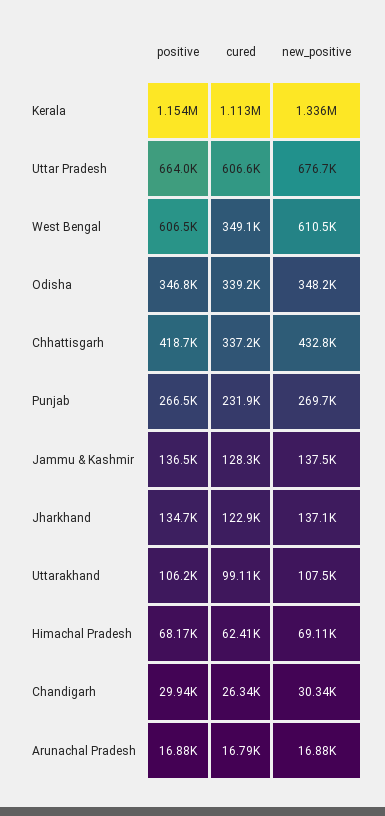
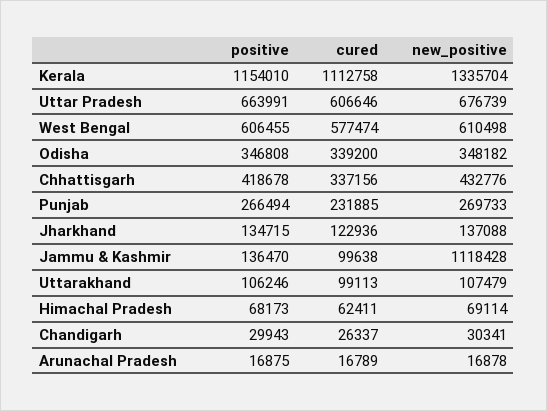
cured, West Bengal: 349100 -> 577474
cured, Jammu & Kashmir: 128300 -> 99638
new_positive, Jammu & Kashmir: 137500 -> 1118428

